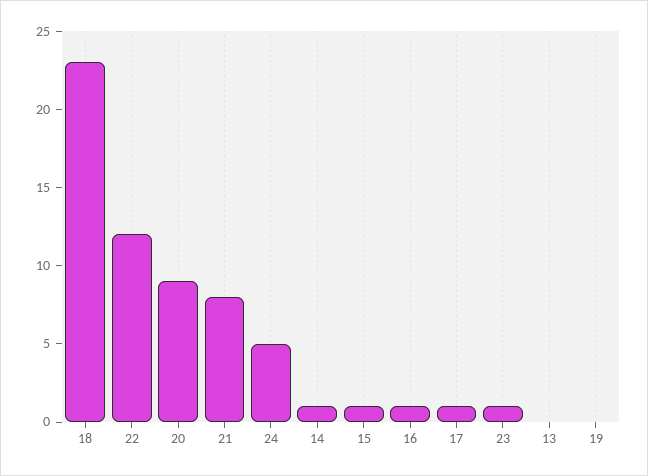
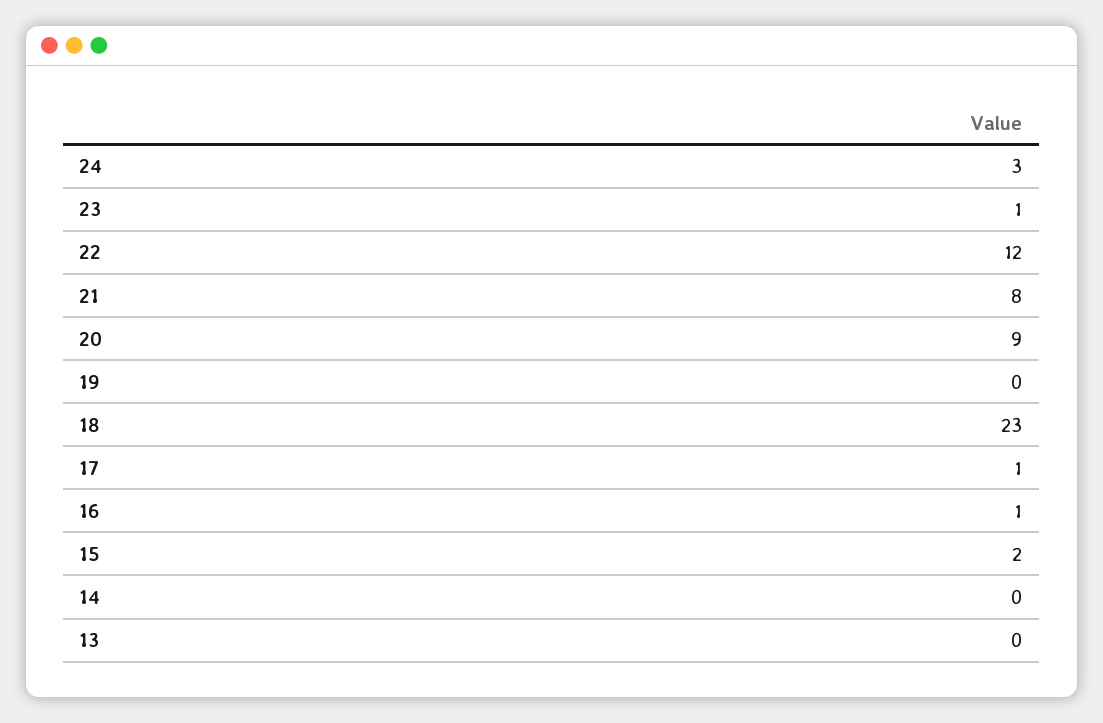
24: 5 -> 3
14: 1 -> 0
15: 1 -> 2

